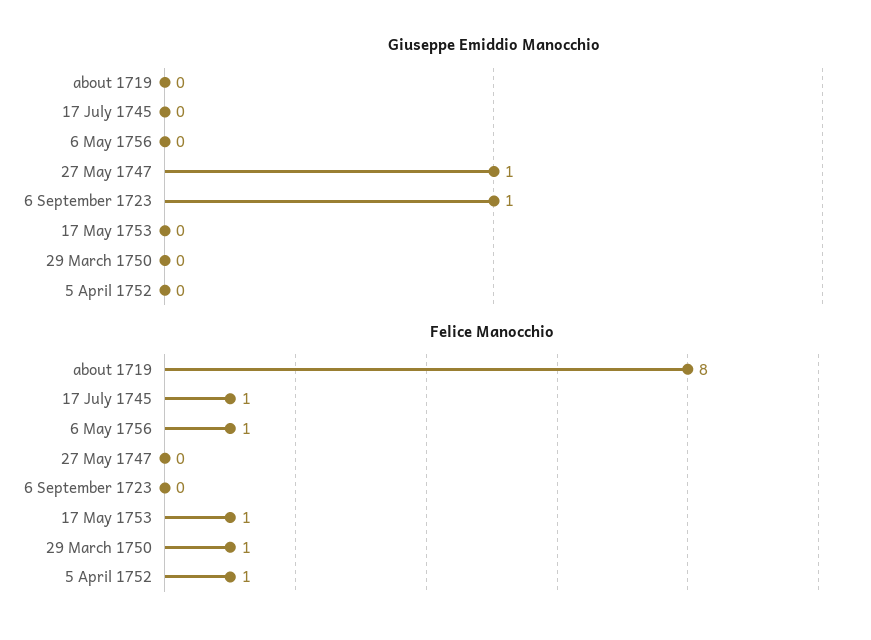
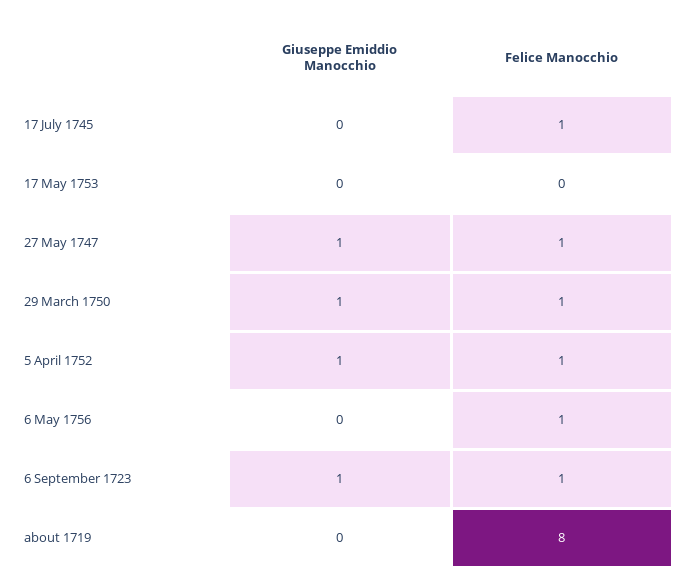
Giuseppe Emiddio Manocchio, 29 March 1750: 0 -> 1
Giuseppe Emiddio Manocchio, 5 April 1752: 0 -> 1
Felice Manocchio, 27 May 1747: 0 -> 1
Felice Manocchio, 6 September 1723: 0 -> 1
Felice Manocchio, 17 May 1753: 1 -> 0

